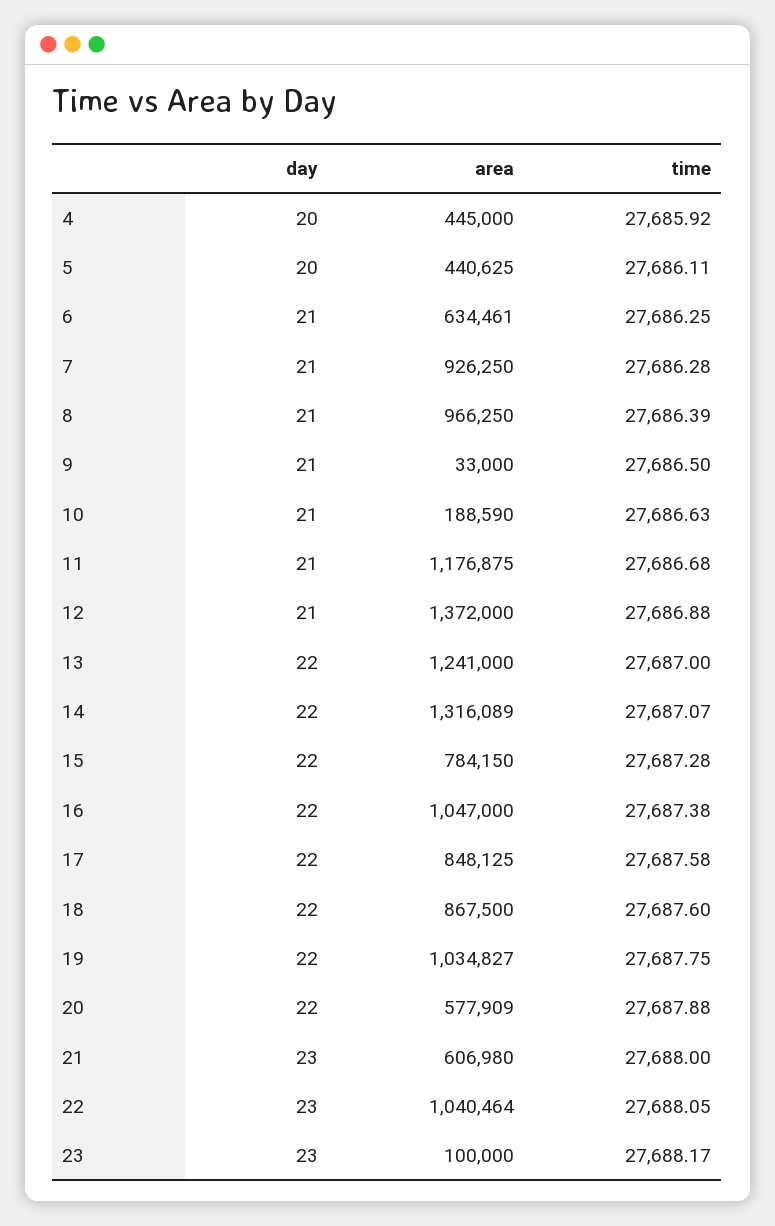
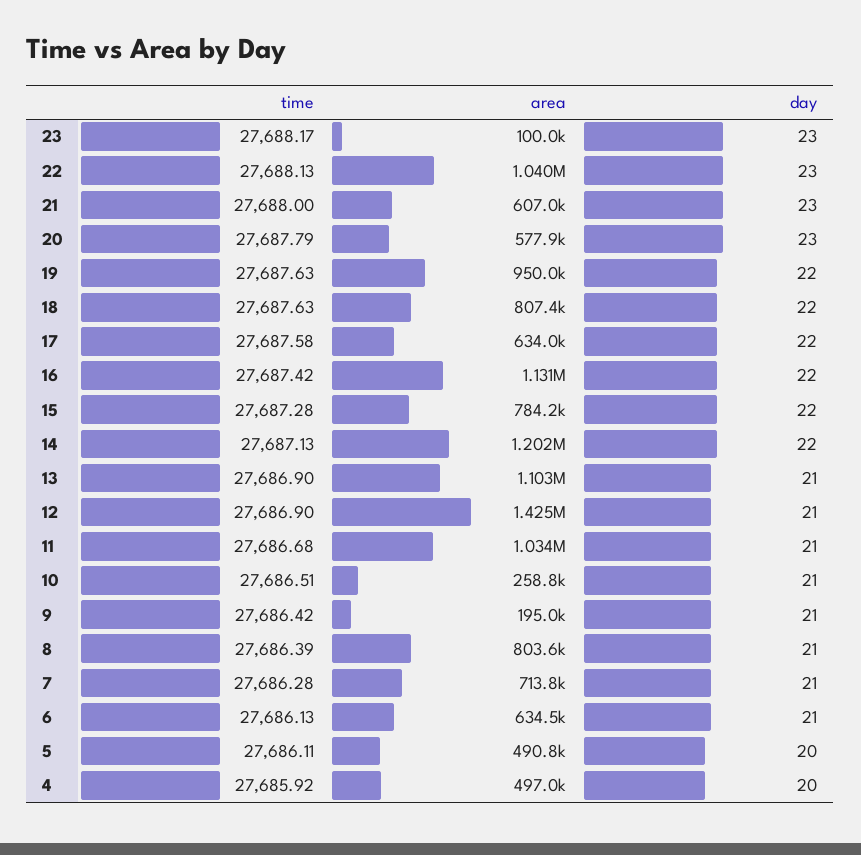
area, 4: 445000 -> 497000
area, 5: 440625 -> 490800
time, 6: 27686.25 -> 27686.13
area, 7: 926250 -> 713800
area, 8: 966250 -> 803600
area, 9: 33000 -> 195000
time, 9: 27686.5 -> 27686.42
area, 10: 188590 -> 258800
time, 10: 27686.63 -> 27686.51
area, 11: 1176875 -> 1034000
area, 12: 1372000 -> 1425000
time, 12: 27686.88 -> 27686.9
day, 13: 22 -> 21
area, 13: 1241000 -> 1103000
time, 13: 27687 -> 27686.9
area, 14: 1316089 -> 1202000
time, 14: 27687.07 -> 27687.13
area, 16: 1047000 -> 1131000
time, 16: 27687.38 -> 27687.42
area, 17: 848125 -> 634000
area, 18: 867500 -> 807400
time, 18: 27687.6 -> 27687.63
area, 19: 1034827 -> 950000
time, 19: 27687.75 -> 27687.63
day, 20: 22 -> 23
time, 20: 27687.88 -> 27687.79
time, 22: 27688.05 -> 27688.13

